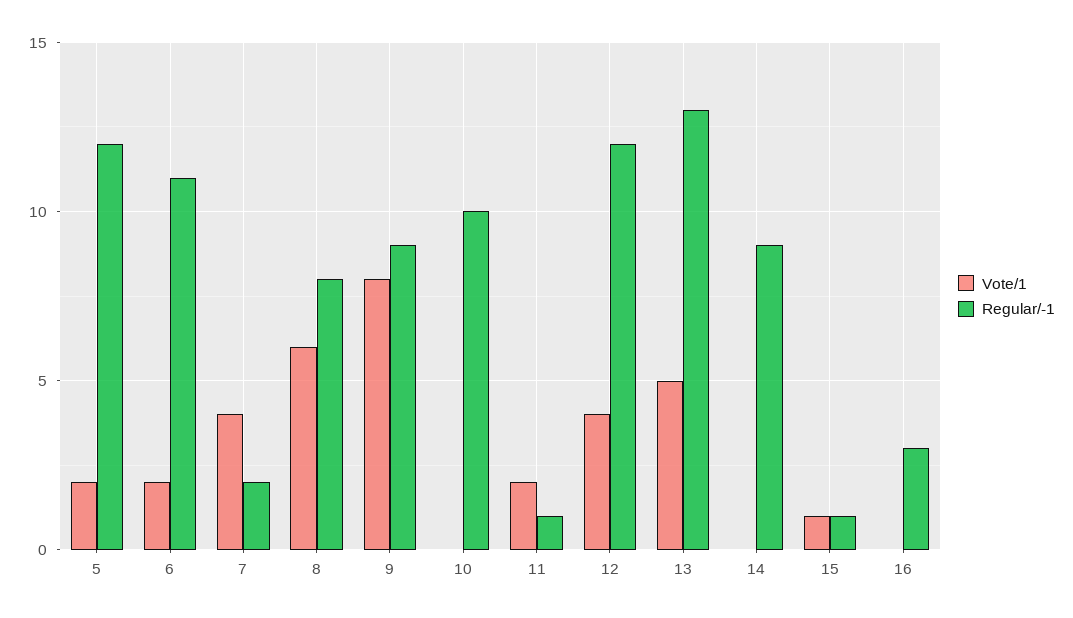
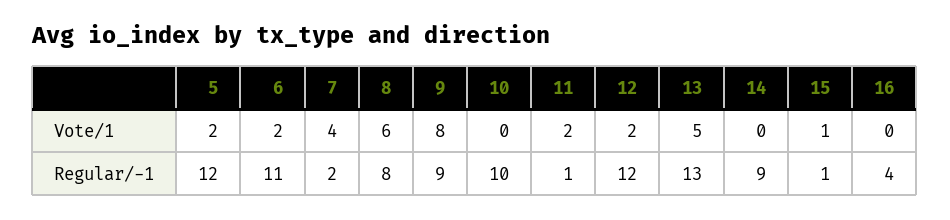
Vote/1, 12: 4 -> 2
Regular/-1, 16: 3 -> 4

